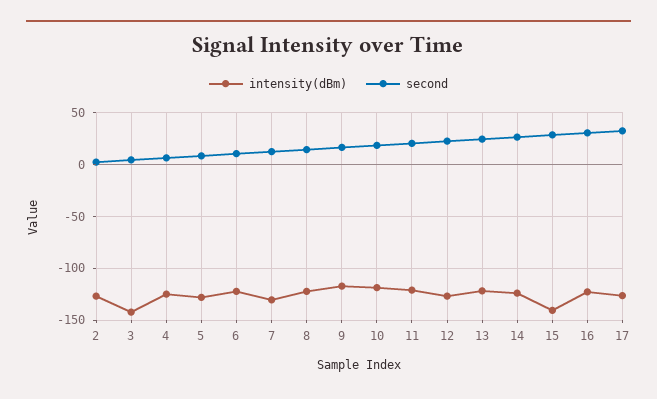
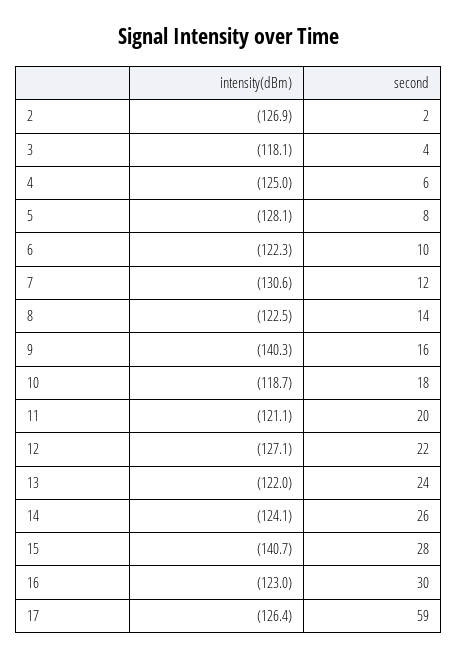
intensity(dBm), 3: -140 -> -118.1
intensity(dBm), 9: -120 -> -140.3
second, 17: 30 -> 59

